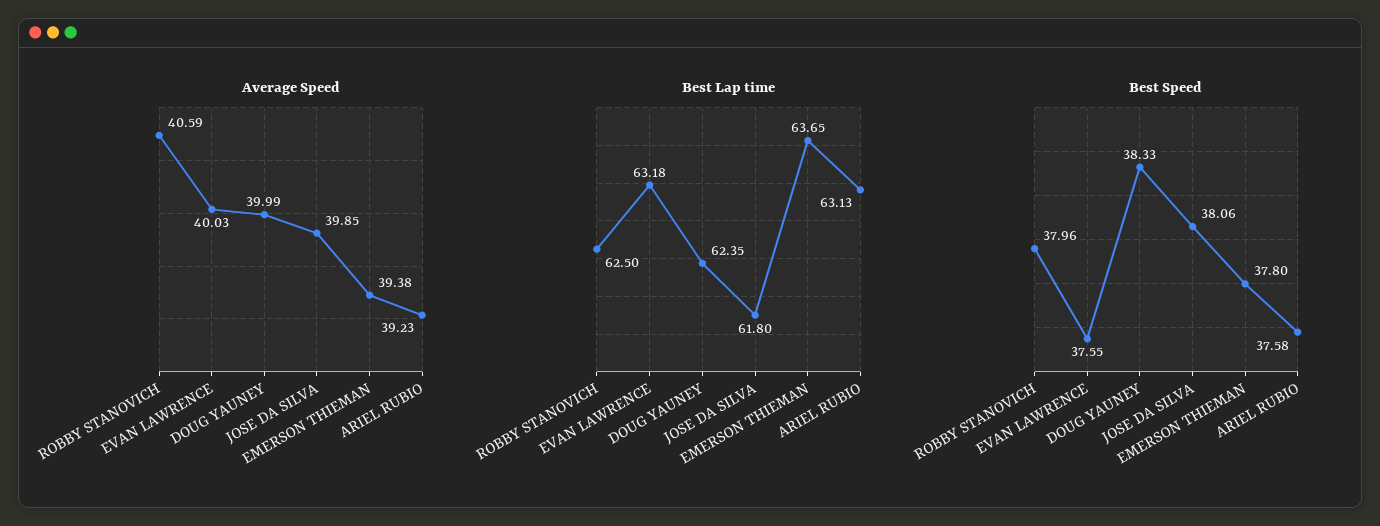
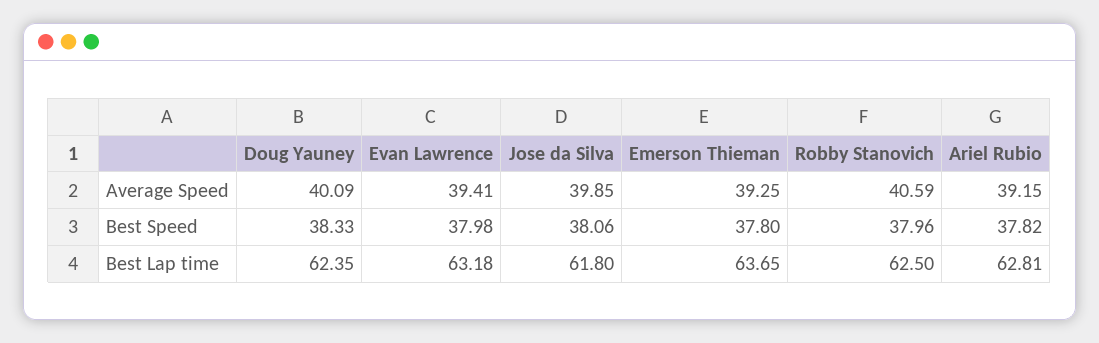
Average Speed, EVAN LAWRENCE: 40.03 -> 39.41
Average Speed, DOUG YAUNEY: 39.99 -> 40.09
Average Speed, EMERSON THIEMAN: 39.38 -> 39.25
Average Speed, ARIEL RUBIO: 39.23 -> 39.15
Best Lap time, ARIEL RUBIO: 63.13 -> 62.81
Best Speed, EVAN LAWRENCE: 37.55 -> 37.98
Best Speed, ARIEL RUBIO: 37.58 -> 37.82

